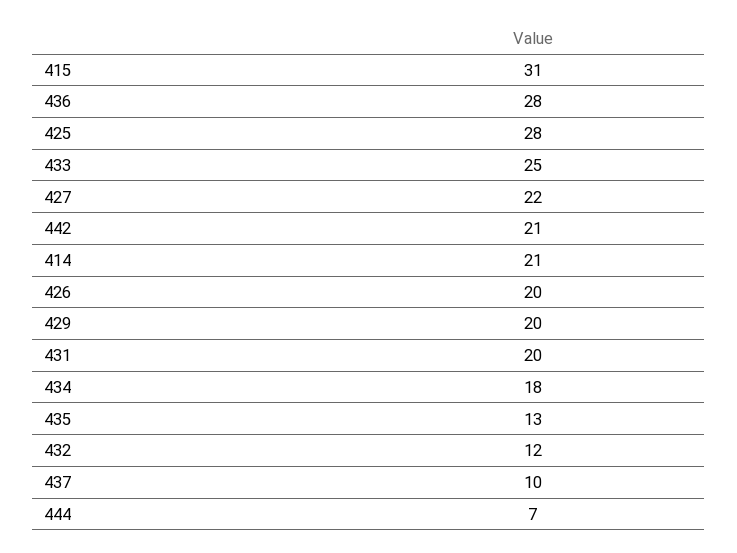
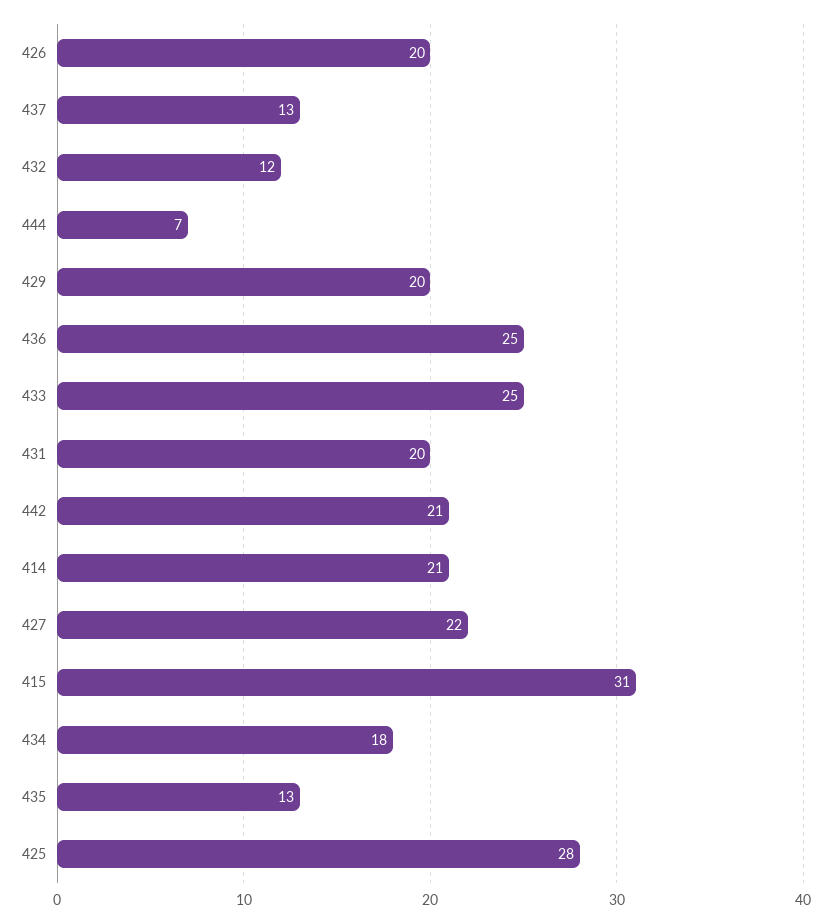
436: 28 -> 25
437: 10 -> 13

